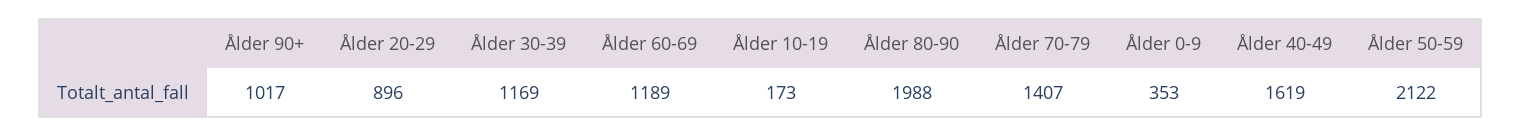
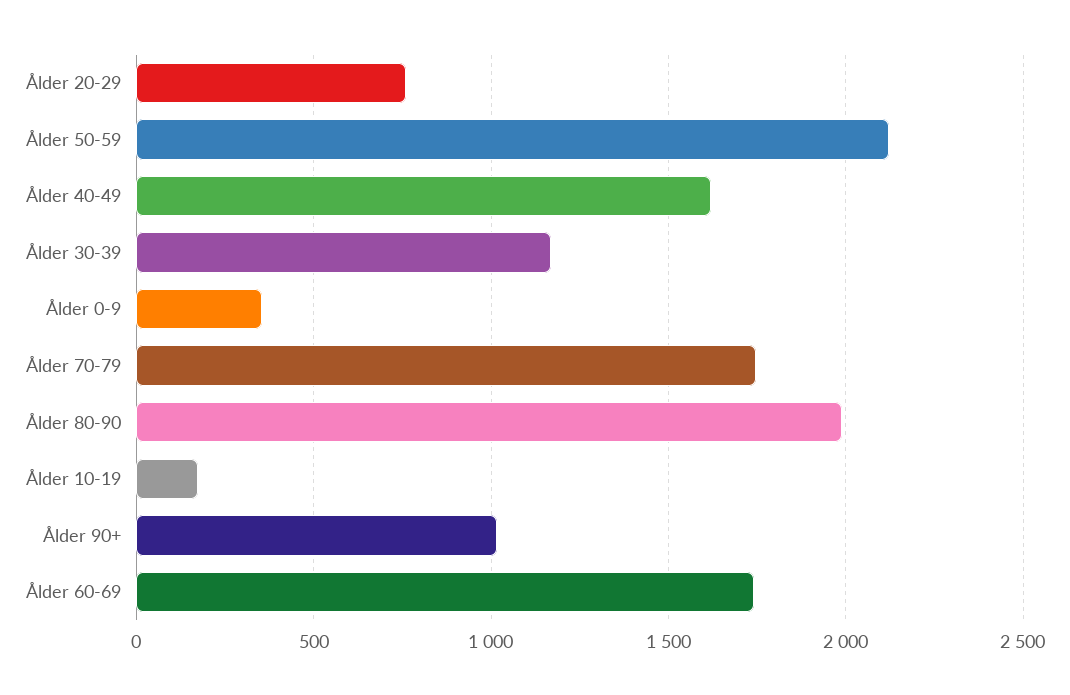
Ålder 20-29: 896 -> 750
Ålder 60-69: 1189 -> 1750
Ålder 70-79: 1407 -> 1750

